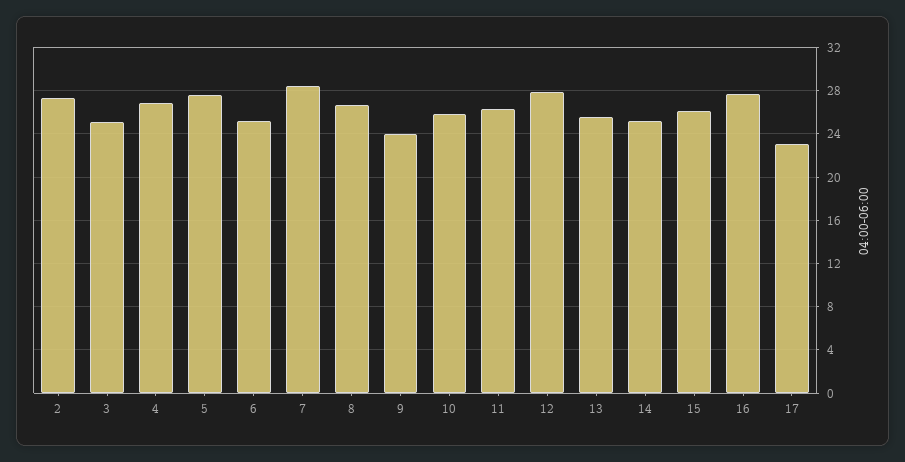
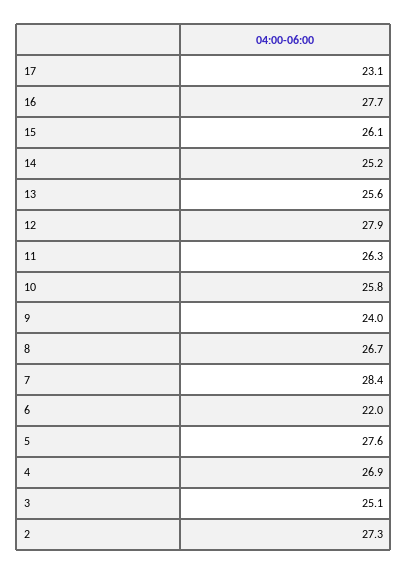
6: 25 -> 22

